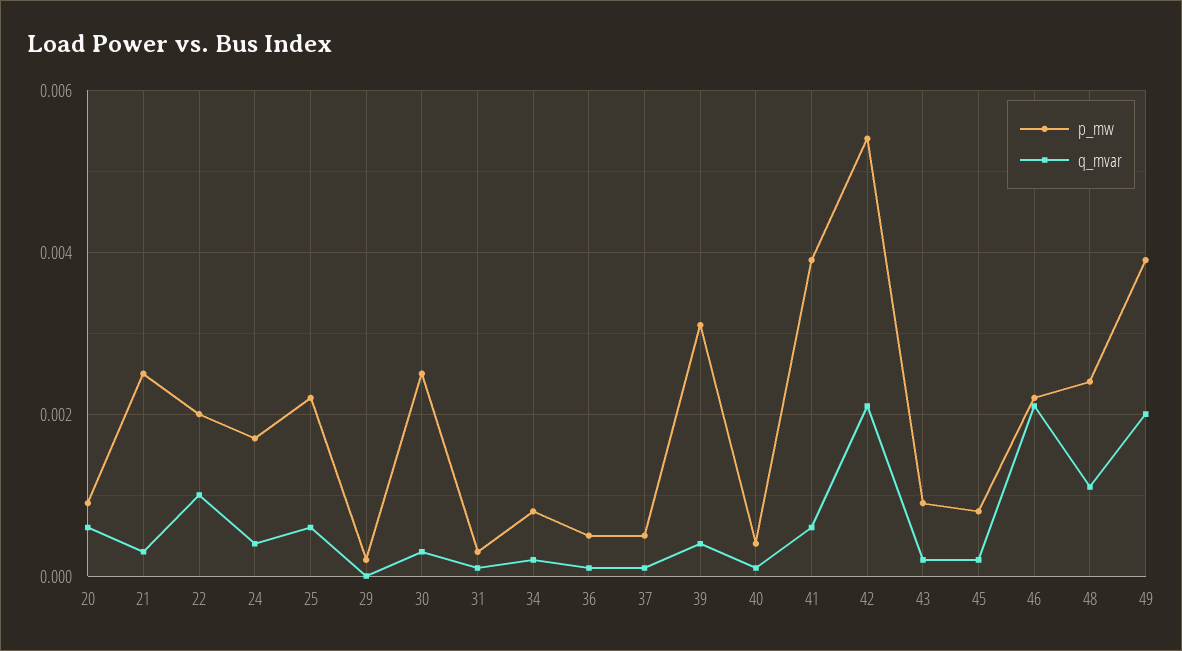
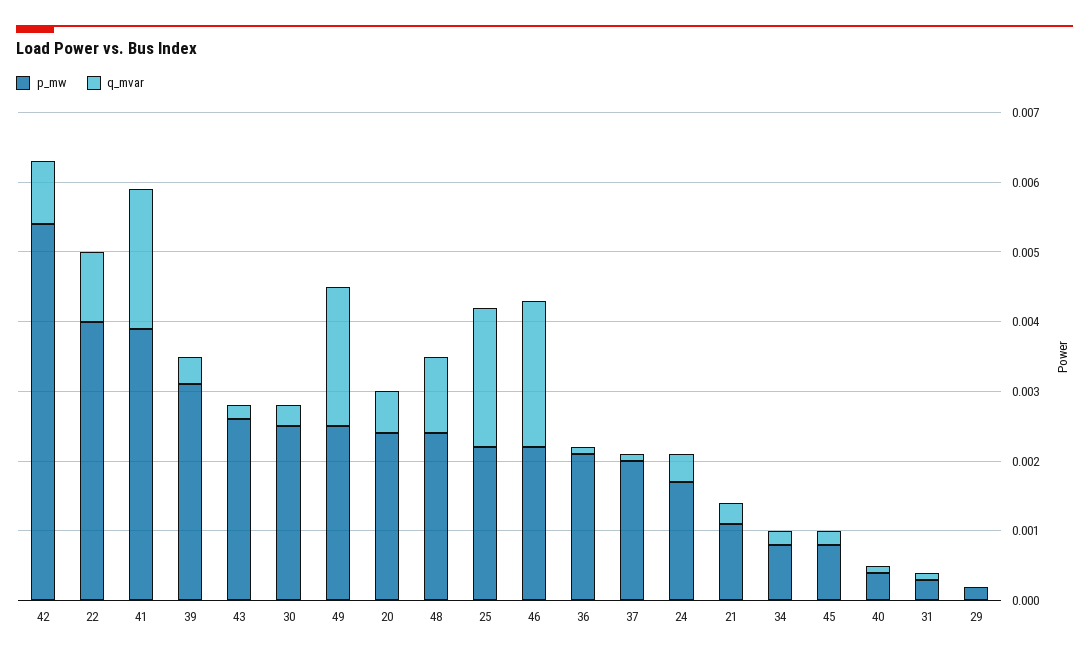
p_mw, 20: 0.001 -> 0.0025
p_mw, 21: 0.0025 -> 0.001
p_mw, 22: 0.002 -> 0.004
q_mvar, 25: 0.0005 -> 0.002
p_mw, 36: 0.0005 -> 0.002
p_mw, 37: 0.0005 -> 0.002
q_mvar, 41: 0.0005 -> 0.002
q_mvar, 42: 0.002 -> 0.001
p_mw, 43: 0.001 -> 0.0025
p_mw, 49: 0.004 -> 0.0025

